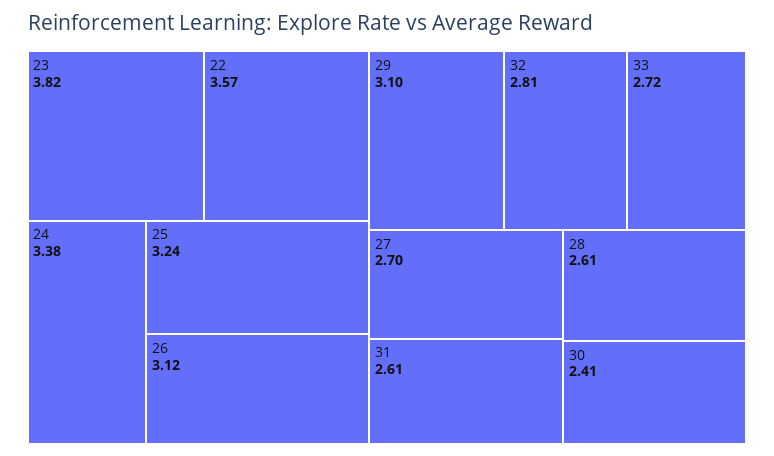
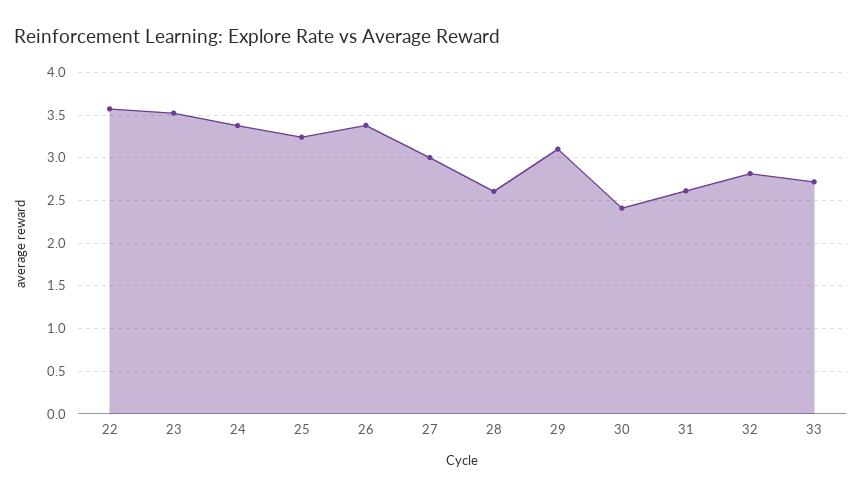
23: 3.82 -> 3.5
26: 3.12 -> 3.4
27: 2.7 -> 3

